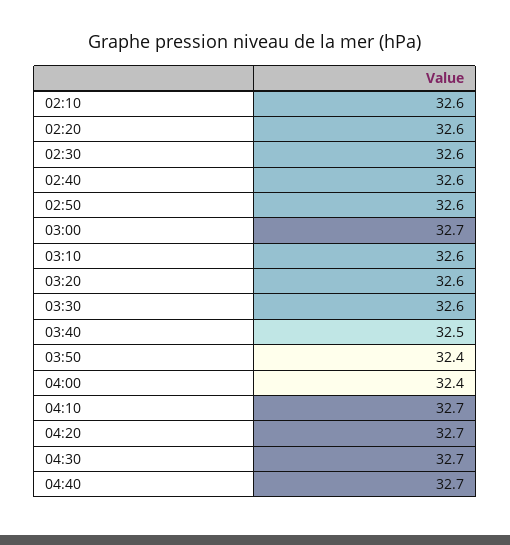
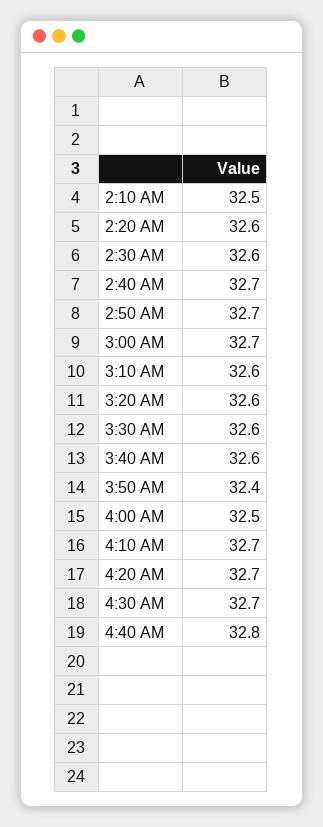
02:10: 32.6 -> 32.5
02:40: 32.6 -> 32.7
02:50: 32.6 -> 32.7
03:40: 32.5 -> 32.6
04:00: 32.4 -> 32.5
04:40: 32.7 -> 32.8

